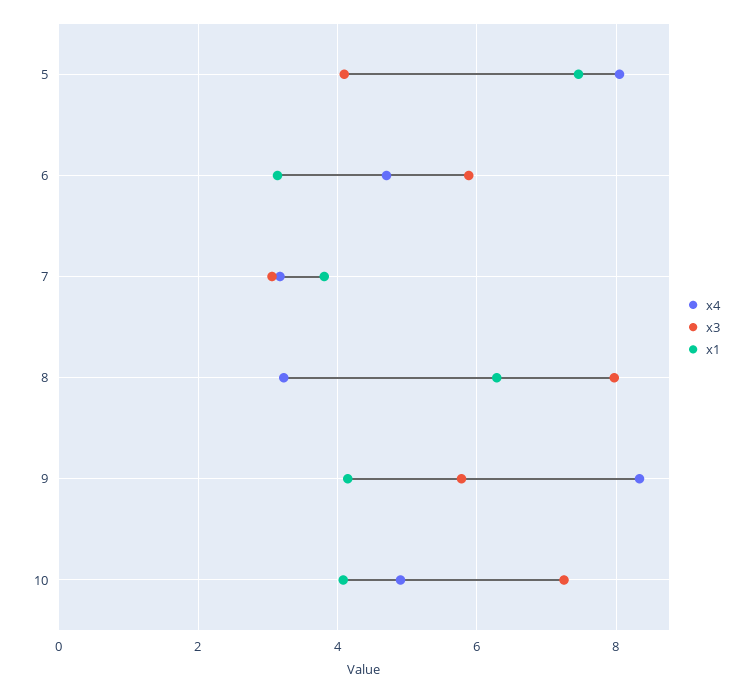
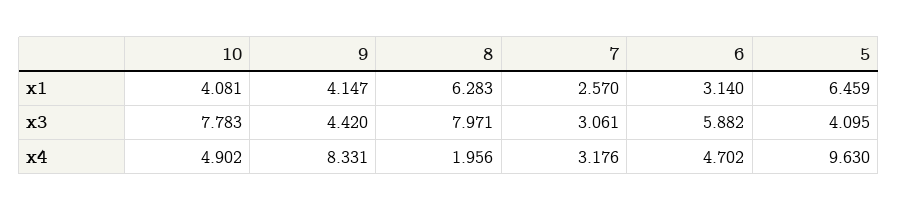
x4, 5: 8 -> 9.63
x1, 5: 7.4 -> 6.459
x1, 7: 3.8 -> 2.57
x4, 8: 3.2 -> 1.956
x3, 9: 5.8 -> 4.42
x3, 10: 7.2 -> 7.783

